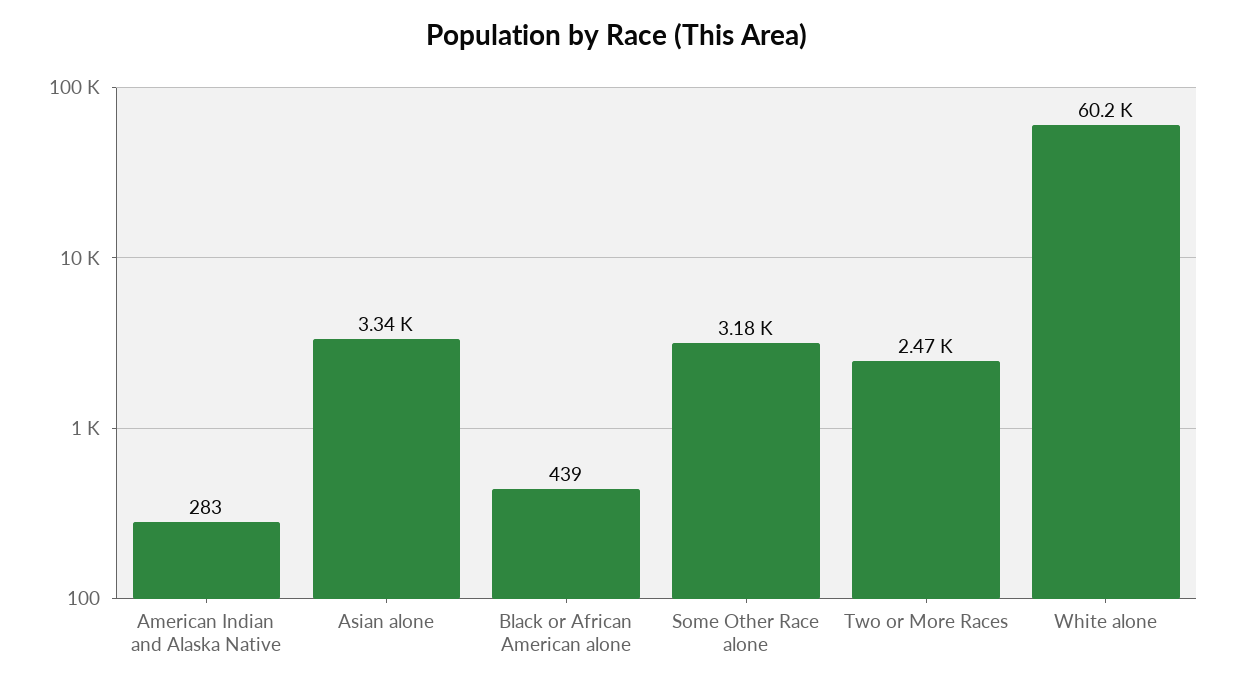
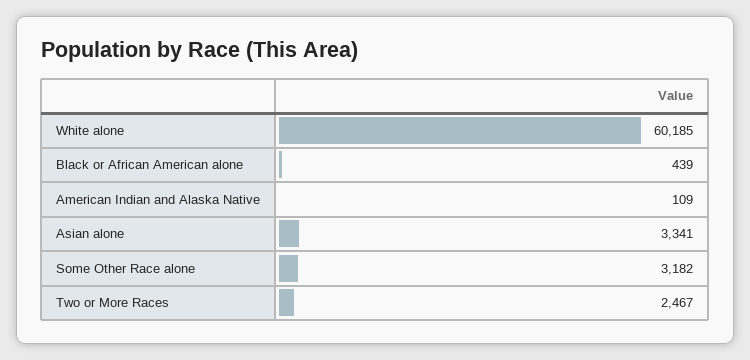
American Indian and Alaska Native: 283 -> 109

